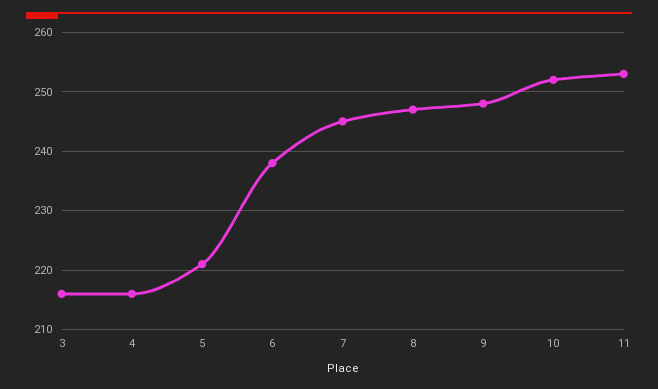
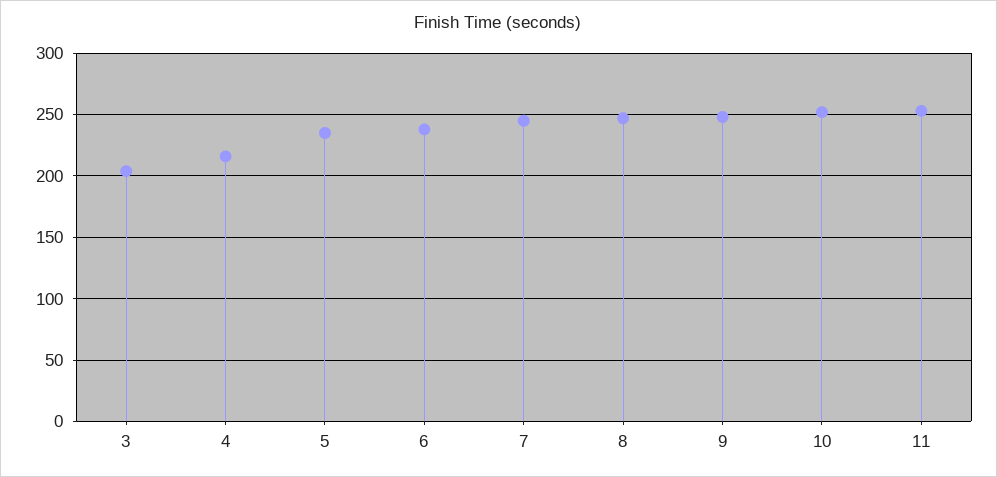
3: 215 -> 205
5: 220 -> 235

